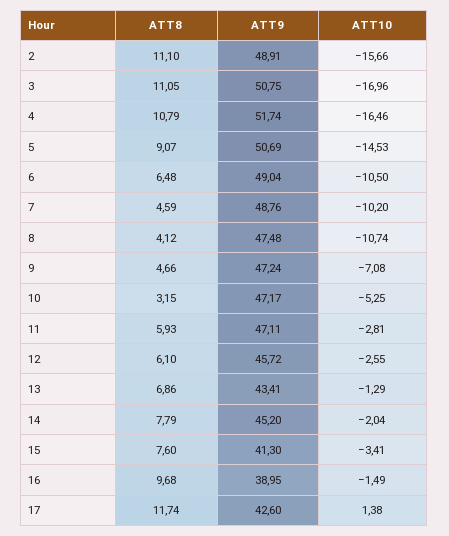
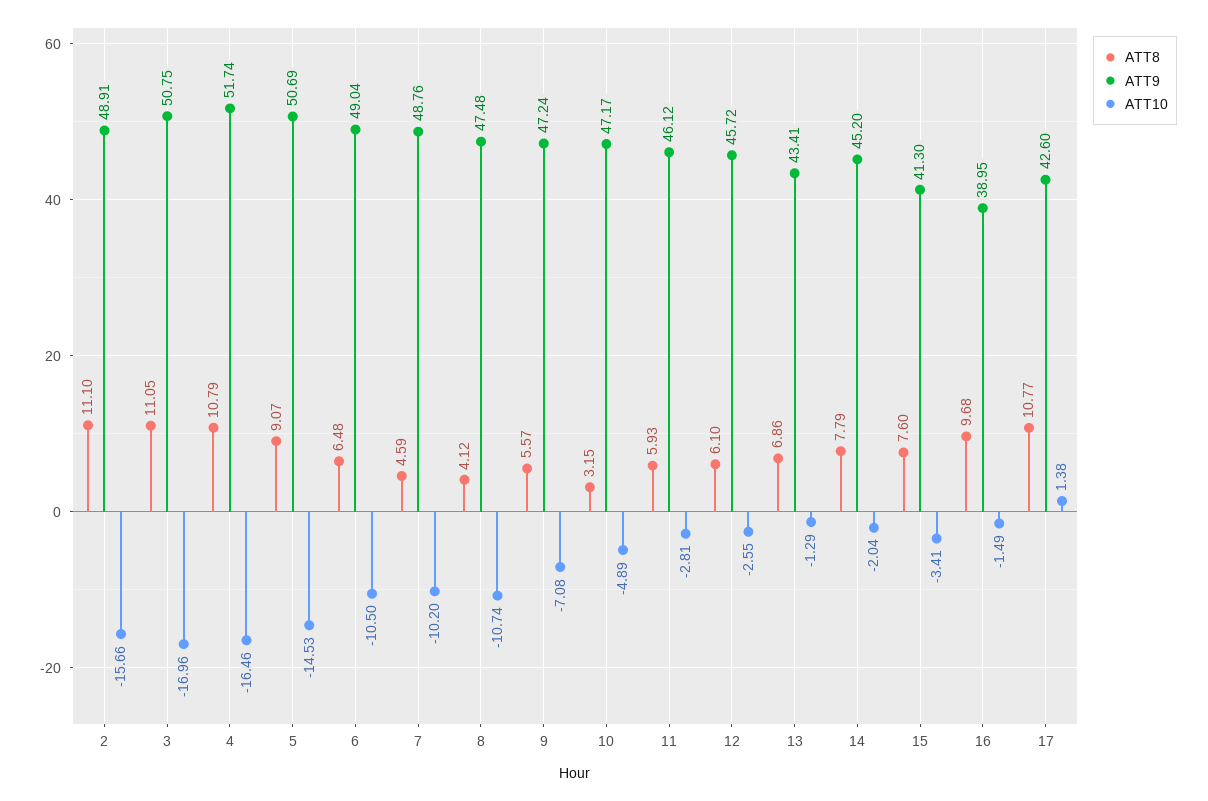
ATT8, 9: 4.66 -> 5.57
ATT10, 10: -5.25 -> -4.89
ATT9, 11: 47.11 -> 46.12
ATT8, 17: 11.74 -> 10.77

